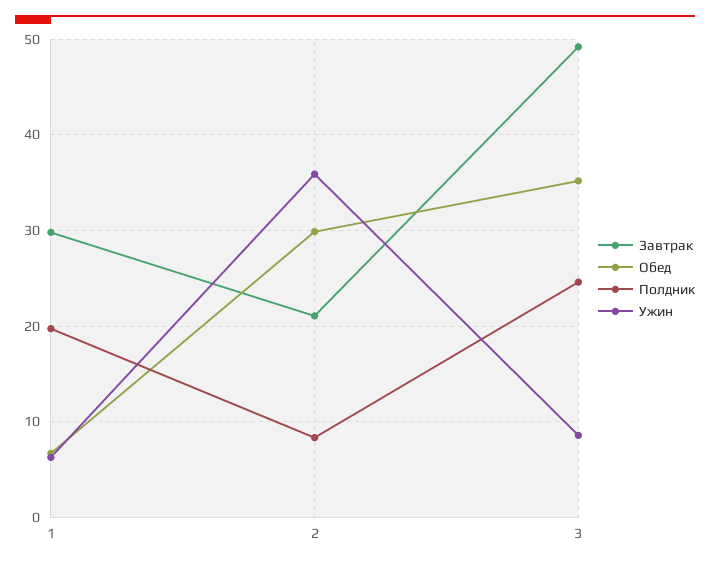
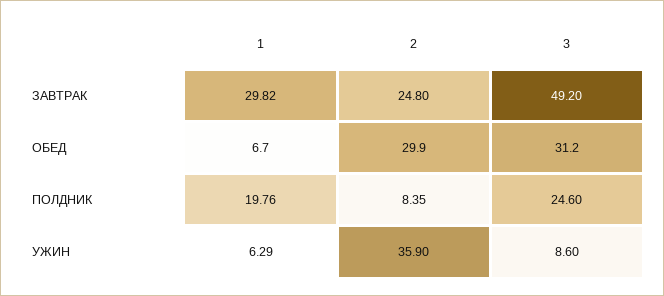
Завтрак, 2: 21 -> 24.8
Обед, 3: 35 -> 31.2

